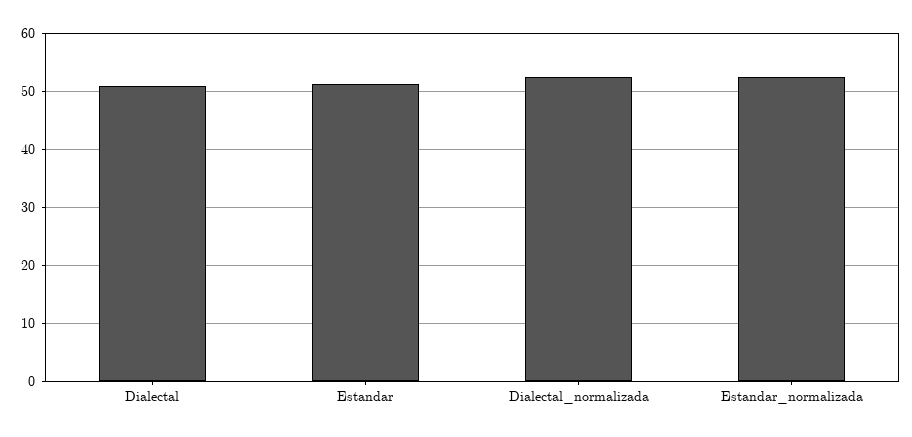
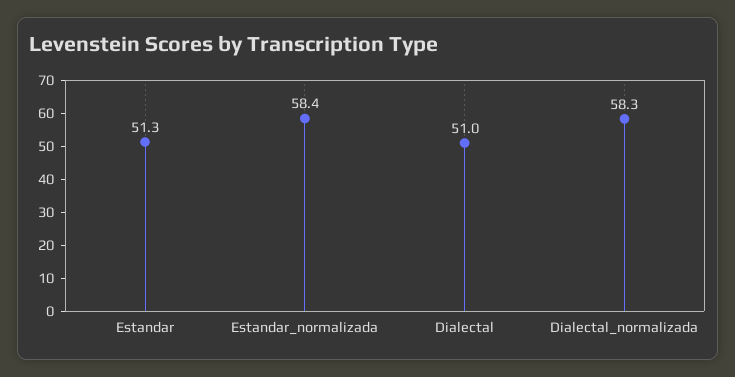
Dialectal_normalizada: 52 -> 58.3
Estandar_normalizada: 52 -> 58.4

